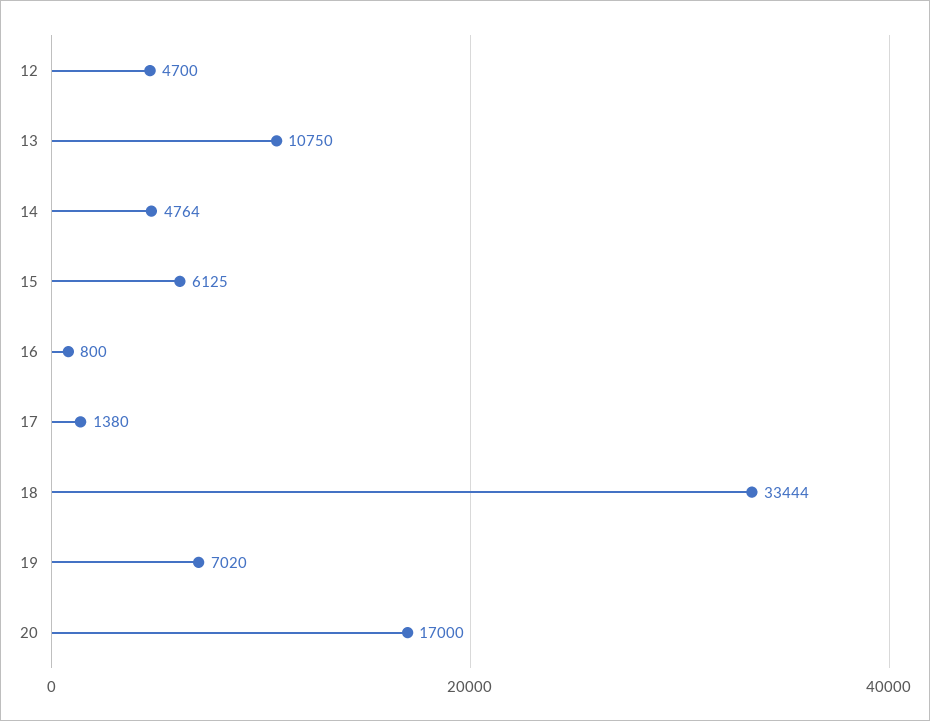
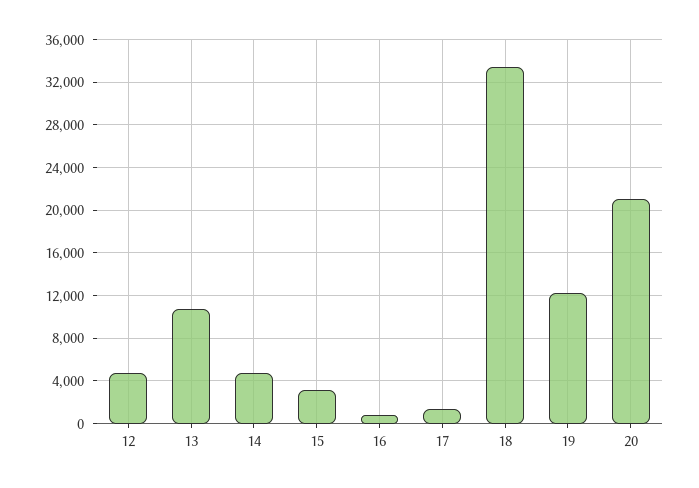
15: 6125 -> 3000
19: 7020 -> 12000
20: 17000 -> 21000

